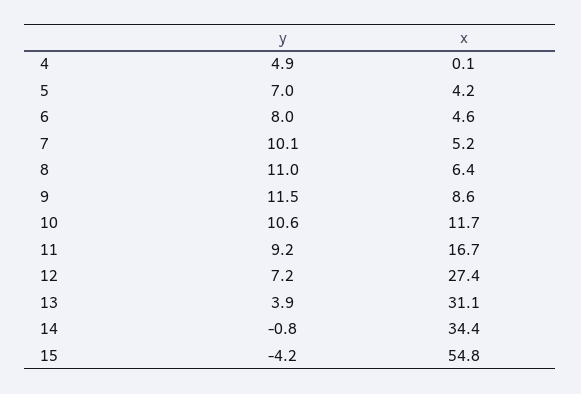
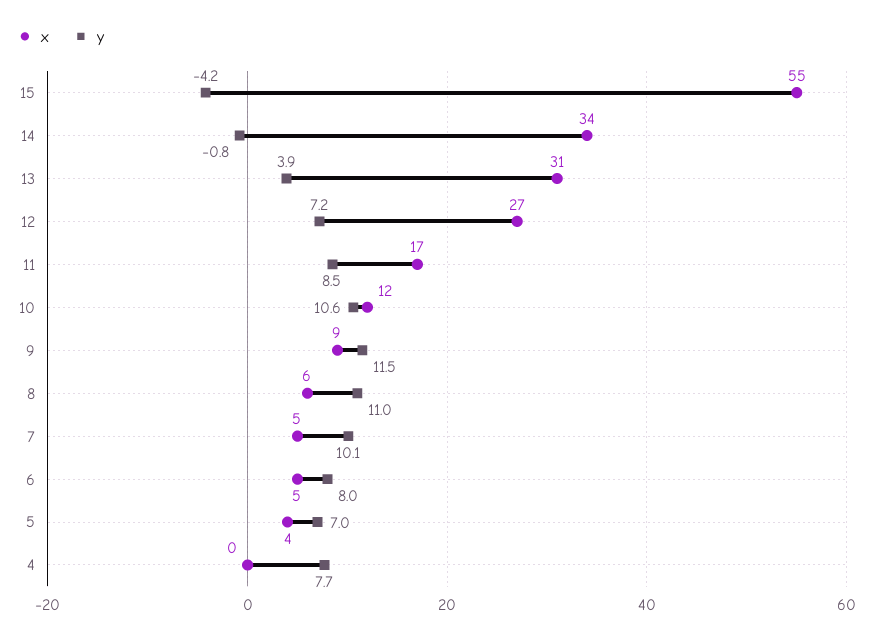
y, 4: 4.9 -> 7.7
y, 11: 9.2 -> 8.5

